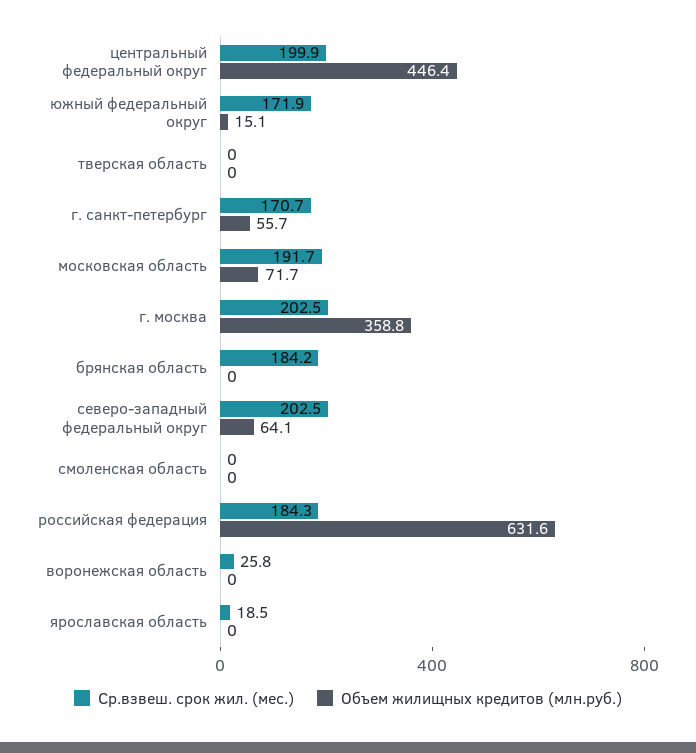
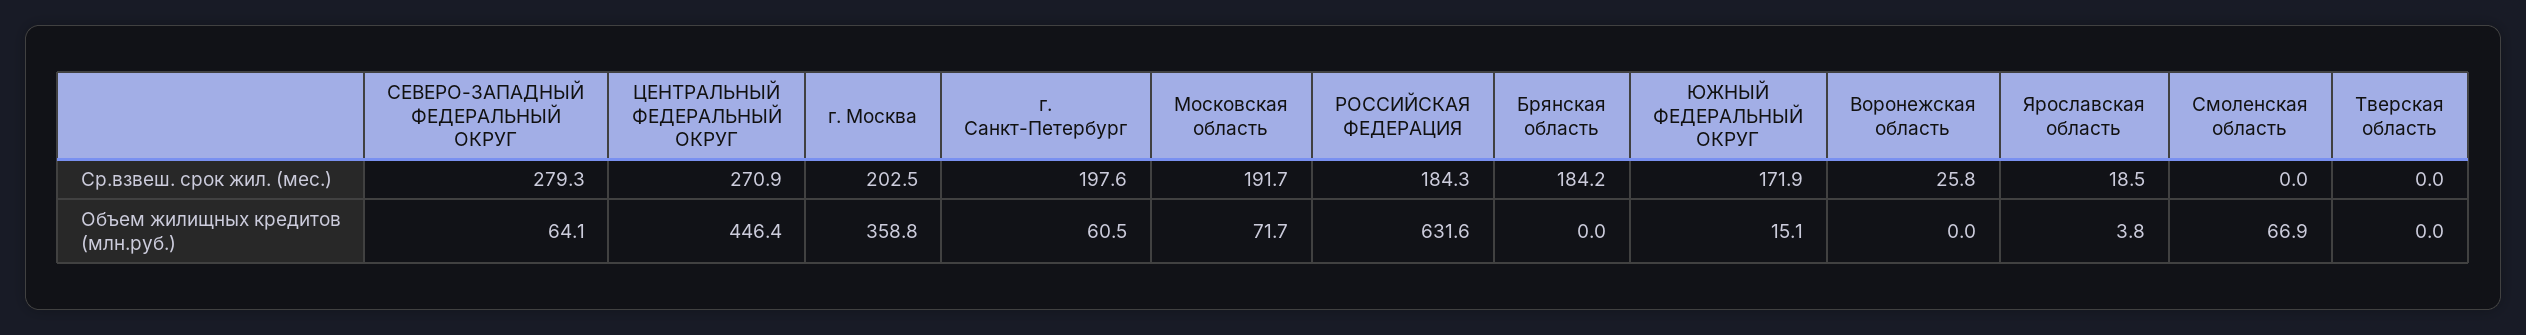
Ср.взвеш. срок жил. (мес.), центральный федеральный округ: 199.9 -> 270.9
Ср.взвеш. срок жил. (мес.), г. санкт-петербург: 170.7 -> 197.6
Объем жилищных кредитов (млн.руб.), г. санкт-петербург: 55.7 -> 60.5
Ср.взвеш. срок жил. (мес.), северо-западный федеральный округ: 202.5 -> 279.3
Объем жилищных кредитов (млн.руб.), смоленская область: 0 -> 66.9
Объем жилищных кредитов (млн.руб.), ярославская область: 0 -> 3.8

